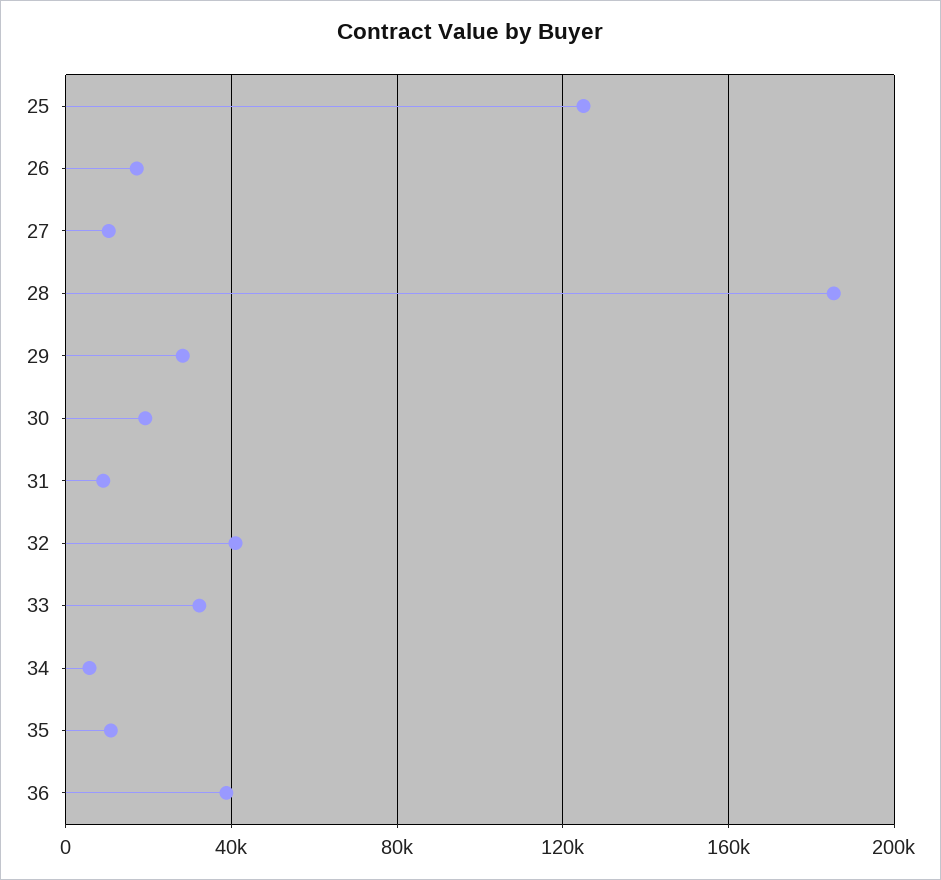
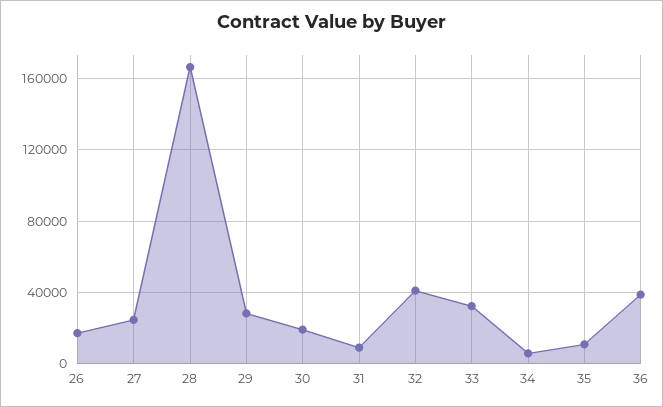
25: 125000 -> none
27: 10000 -> 25000
28: 185000 -> 165000

